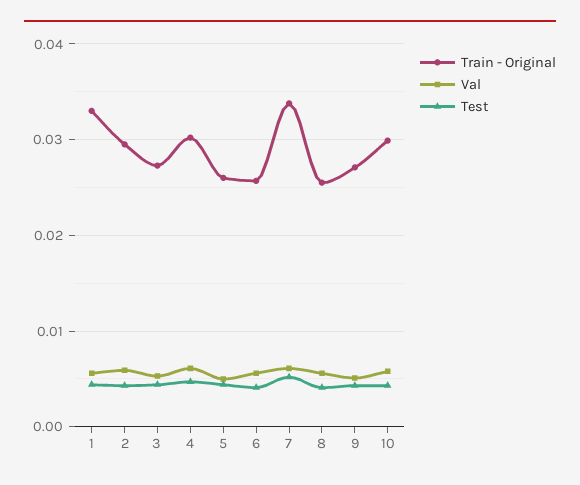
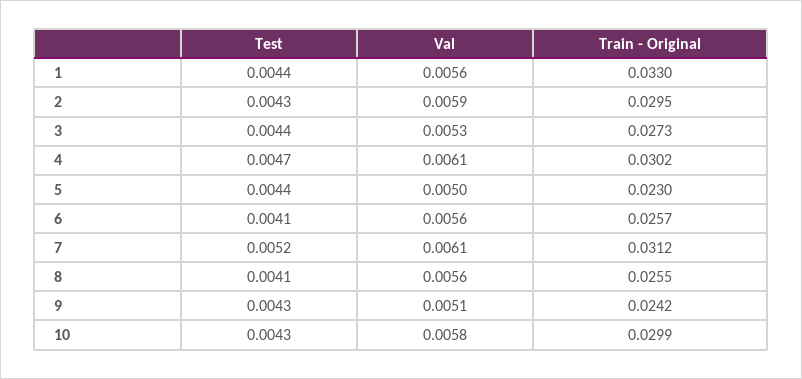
Train - Original, 5: 0.026 -> 0.023
Train - Original, 7: 0.034 -> 0.0312
Train - Original, 9: 0.027 -> 0.0242

